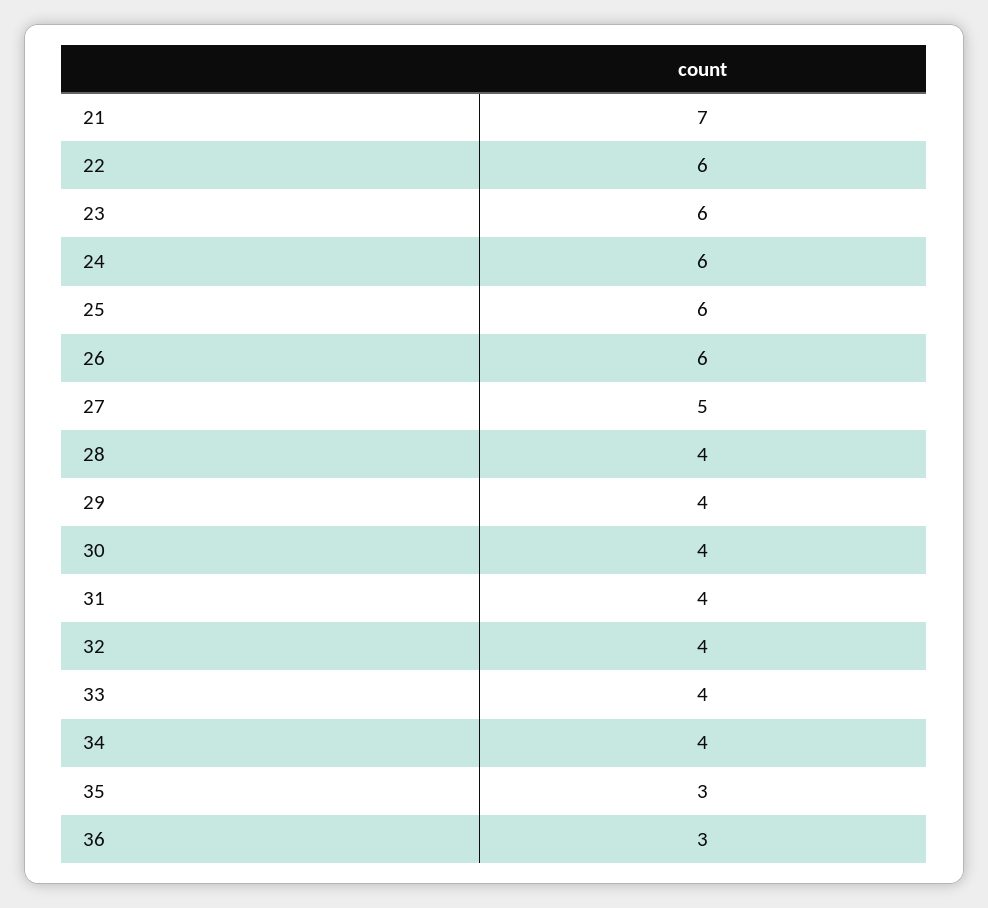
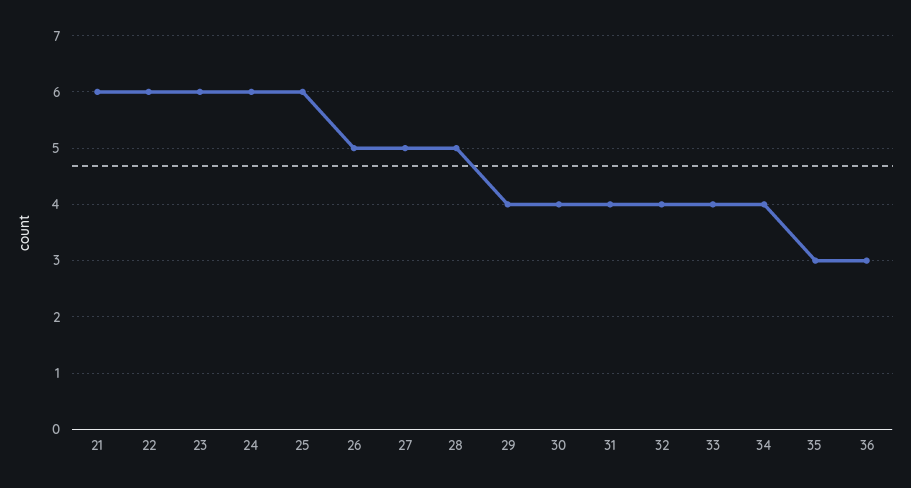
21: 7 -> 6
26: 6 -> 5
28: 4 -> 5

